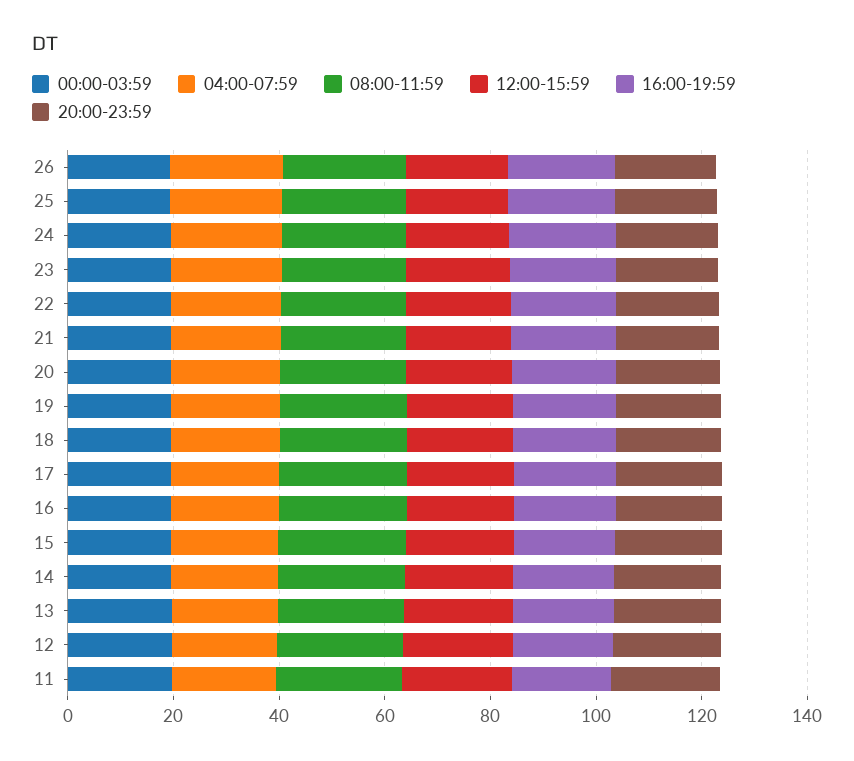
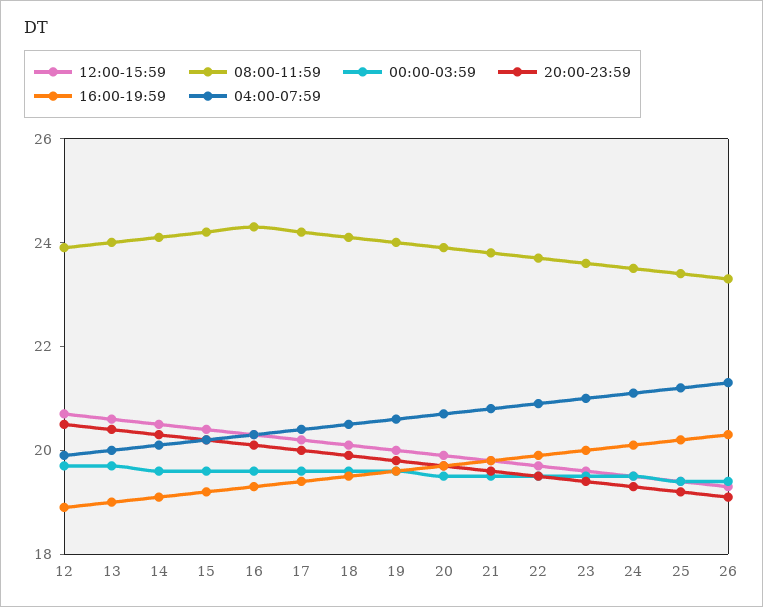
00:00-03:59, 11: 20 -> none
04:00-07:59, 11: 20 -> none
08:00-11:59, 11: 25 -> none
12:00-15:59, 11: 20 -> none
16:00-19:59, 11: 20 -> none
20:00-23:59, 11: 20 -> none

